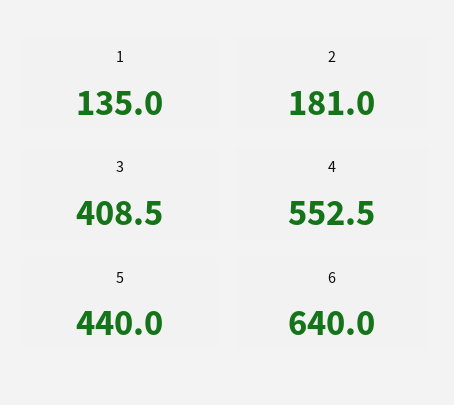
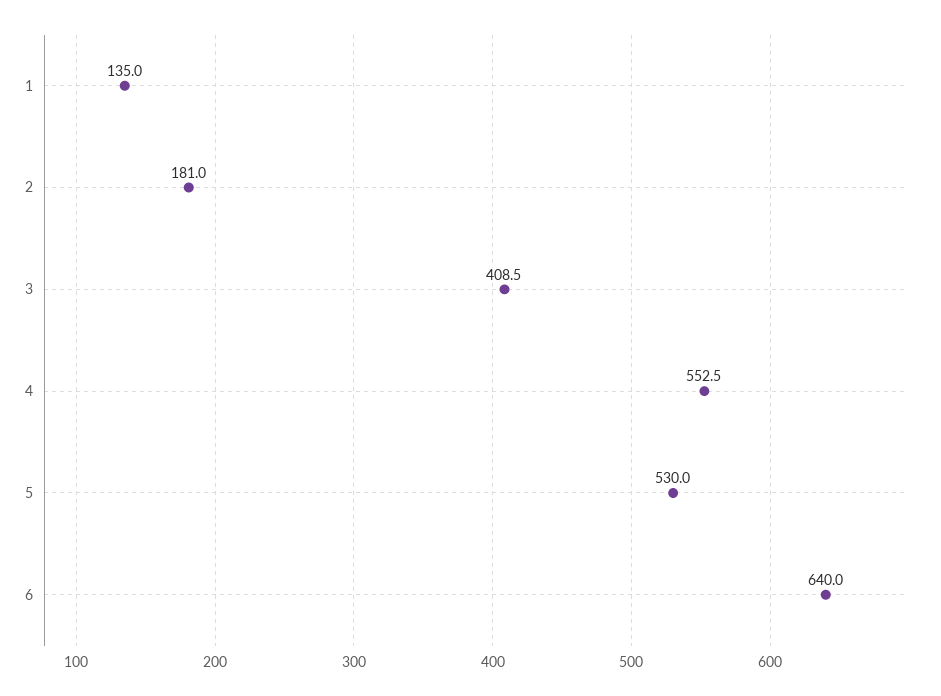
5: 440 -> 530

